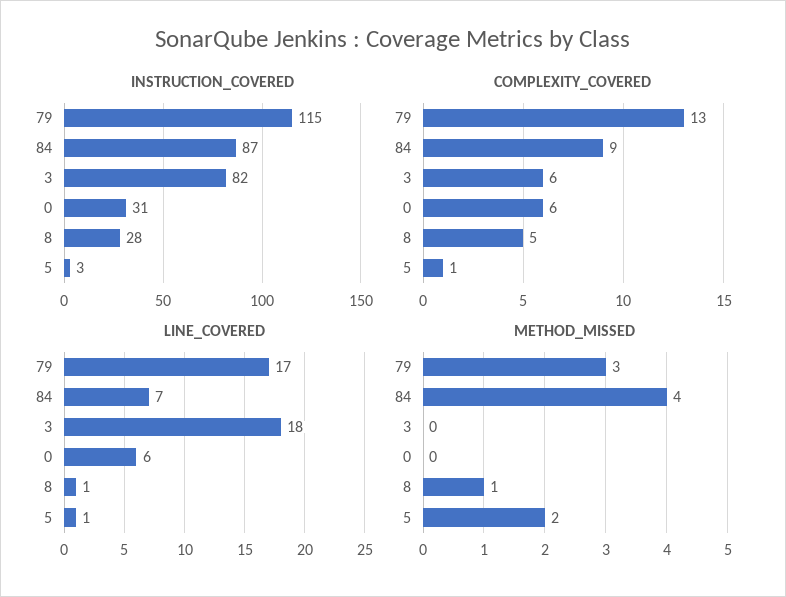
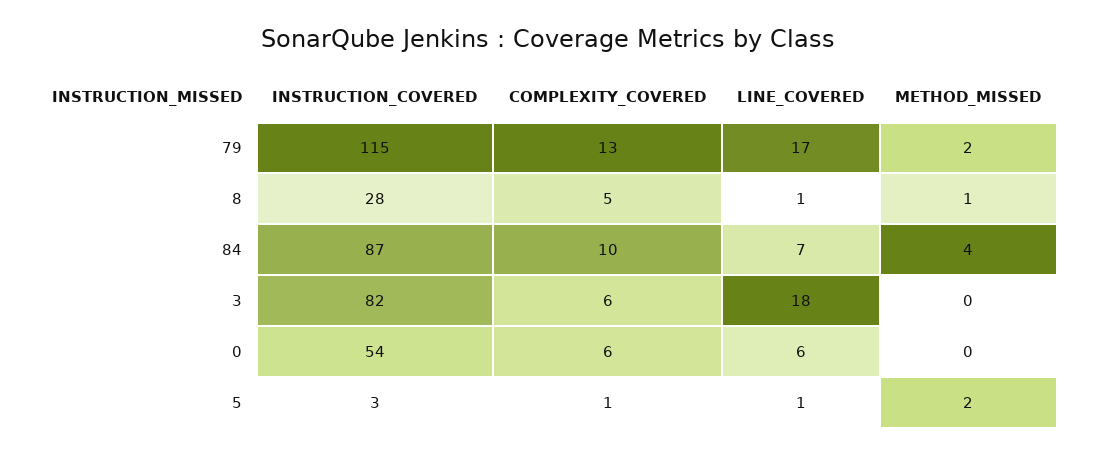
INSTRUCTION_COVERED, 0: 31 -> 54
COMPLEXITY_COVERED, 84: 9 -> 10
METHOD_MISSED, 79: 3 -> 2

